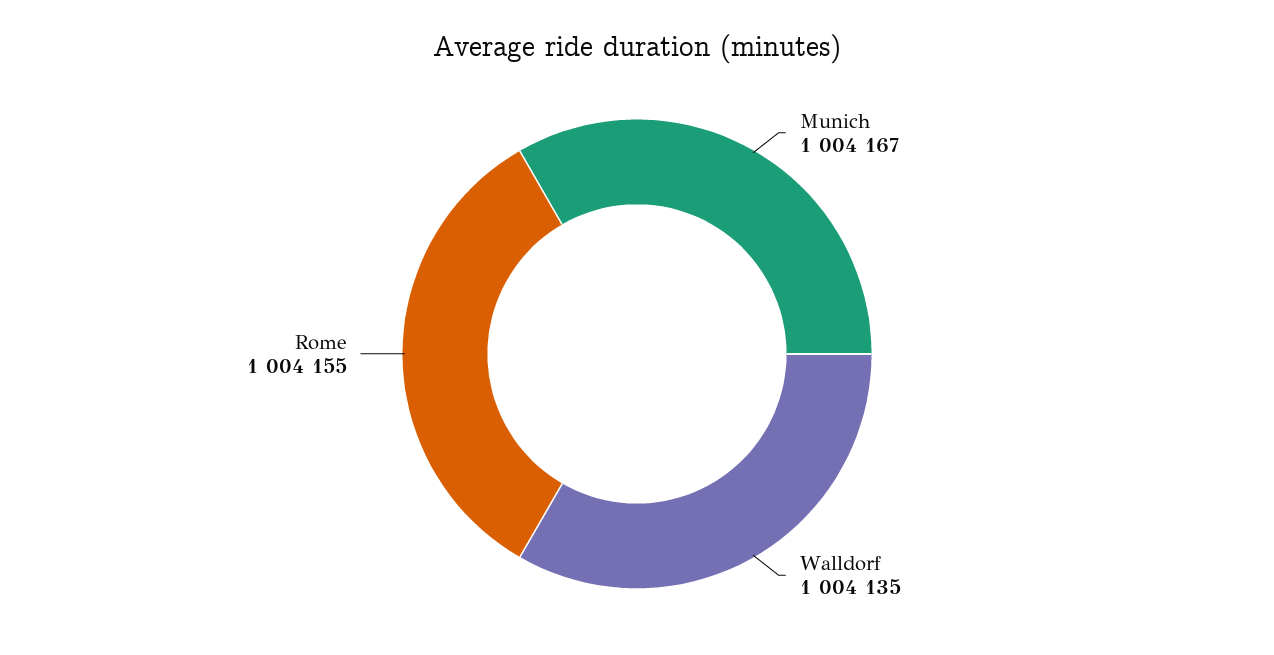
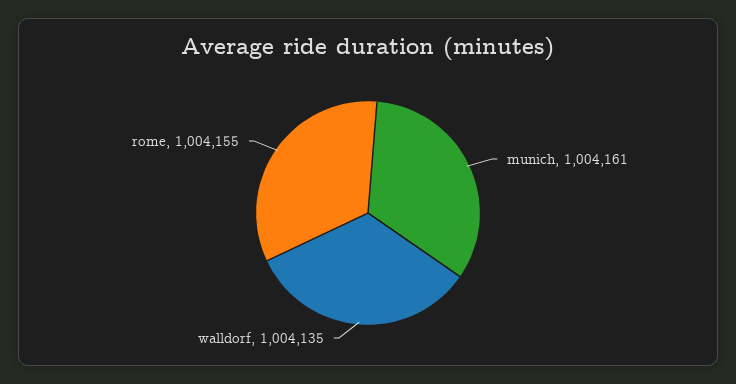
Munich: 1004167 -> 1004161

